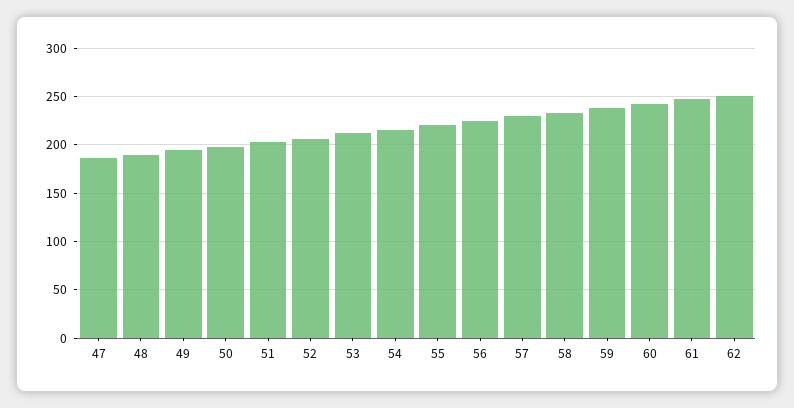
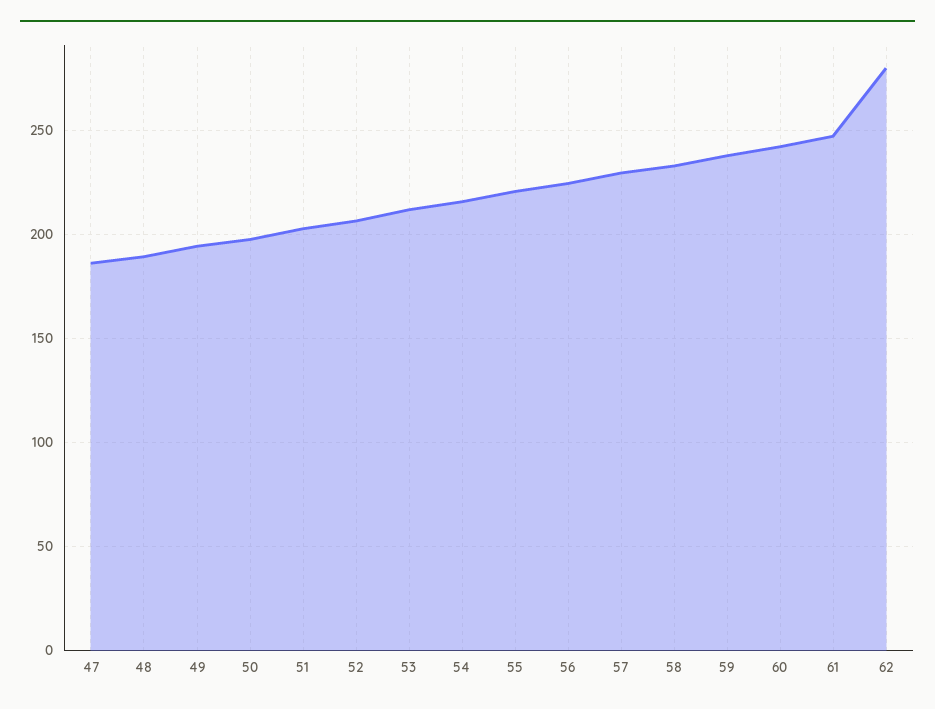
62: 250 -> 280

